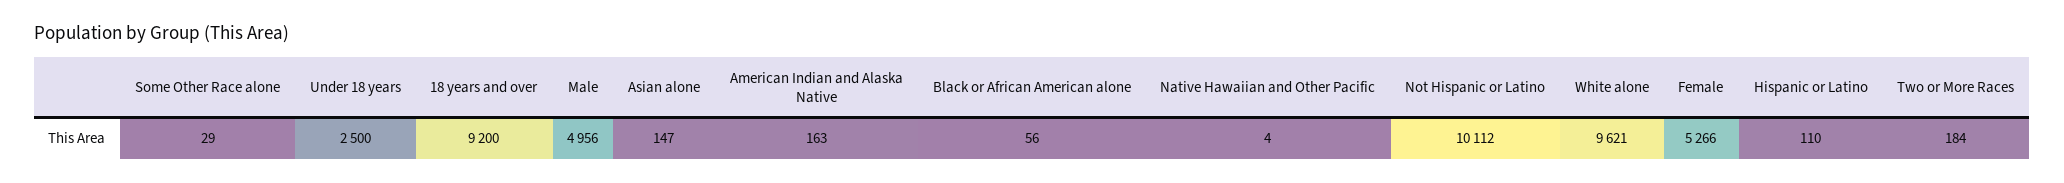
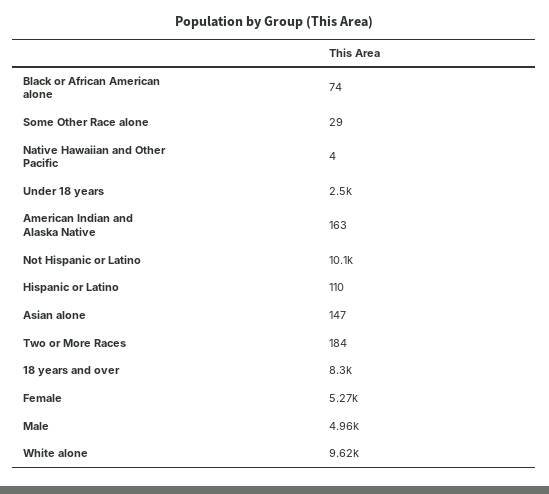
18 years and over: 9200 -> 8300
Black or African American alone: 56 -> 74

